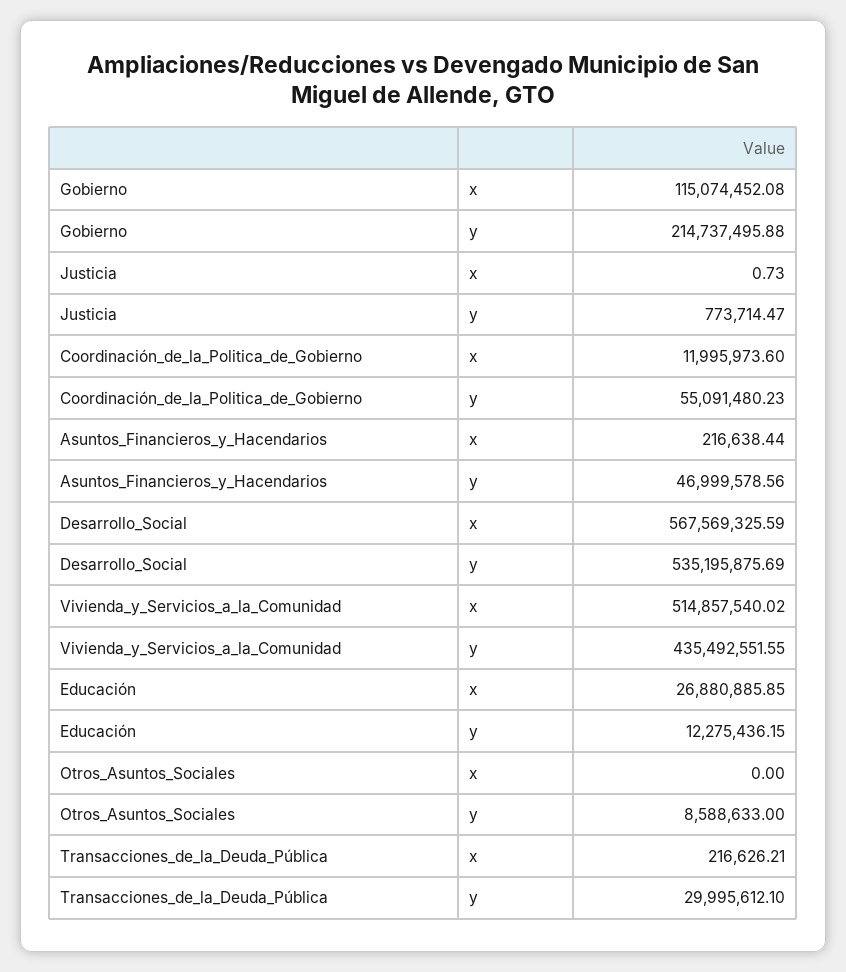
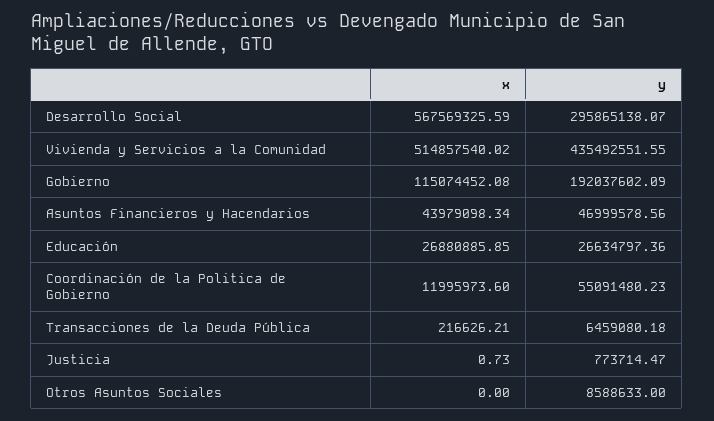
Gobierno, y: 214737495.88 -> 192037602.09
Asuntos_Financieros_y_Hacendarios, x: 216638.44 -> 43979098.34
Desarrollo_Social, y: 535195875.69 -> 295865138.07
Educación, y: 12275436.15 -> 26634797.36
Transacciones_de_la_Deuda_Pública, y: 29995612.1 -> 6459080.18

